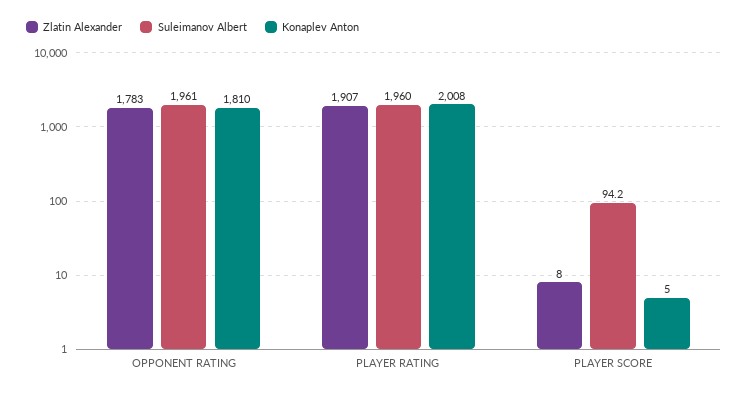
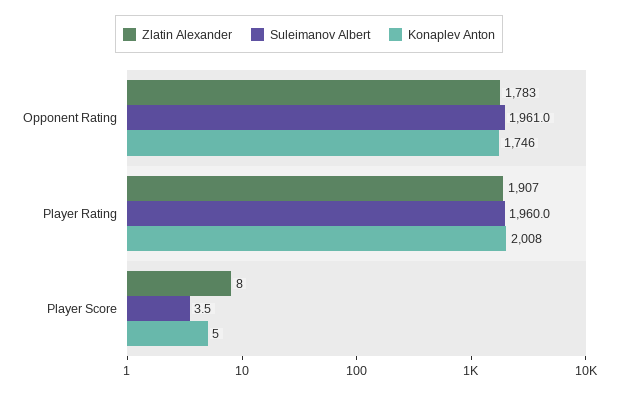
Konaplev Anton, OPPONENT RATING: 1810 -> 1746
Suleimanov Albert, PLAYER SCORE: 94.2 -> 3.5

